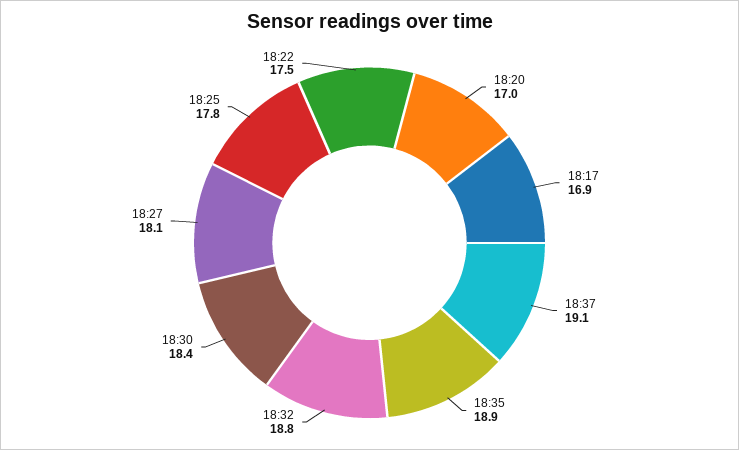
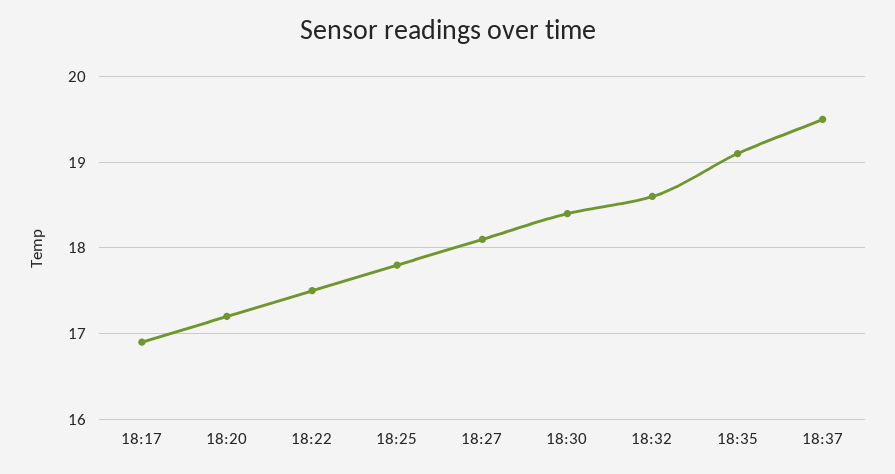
18:20: 17 -> 17.2
18:37: 19.1 -> 19.5
18:35: 18.9 -> 19.1
18:32: 18.8 -> 18.6

